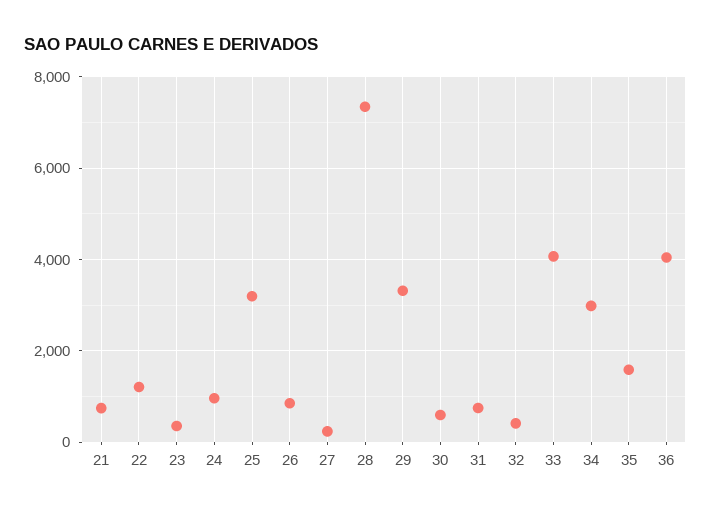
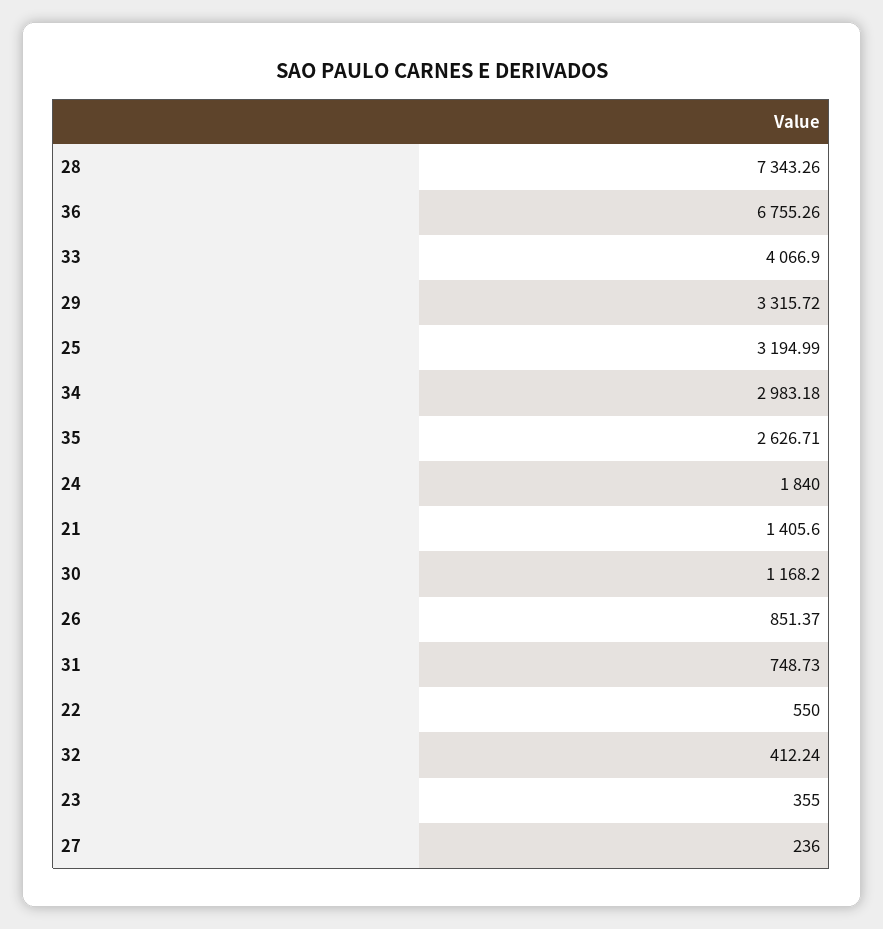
21: 800 -> 1405.6
22: 1200 -> 550
24: 1000 -> 1840
30: 600 -> 1168.2
35: 1600 -> 2626.71
36: 4000 -> 6755.26

